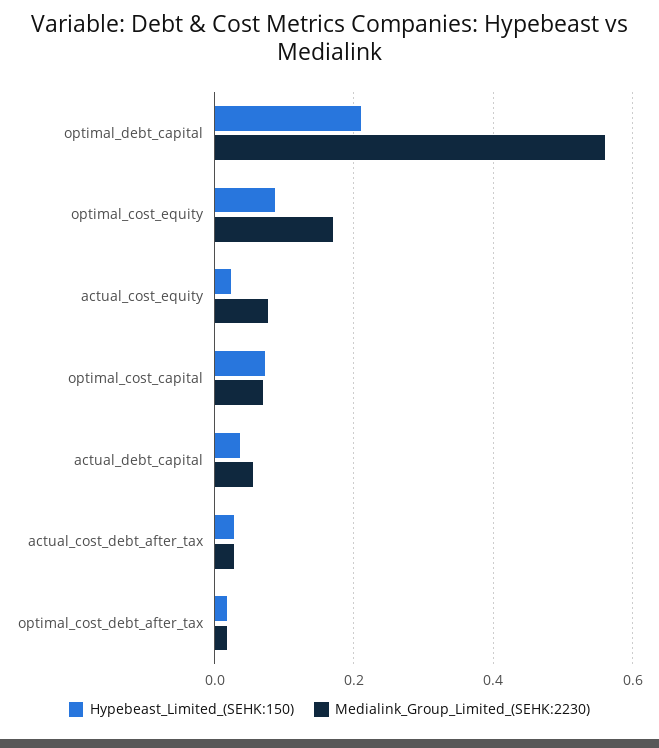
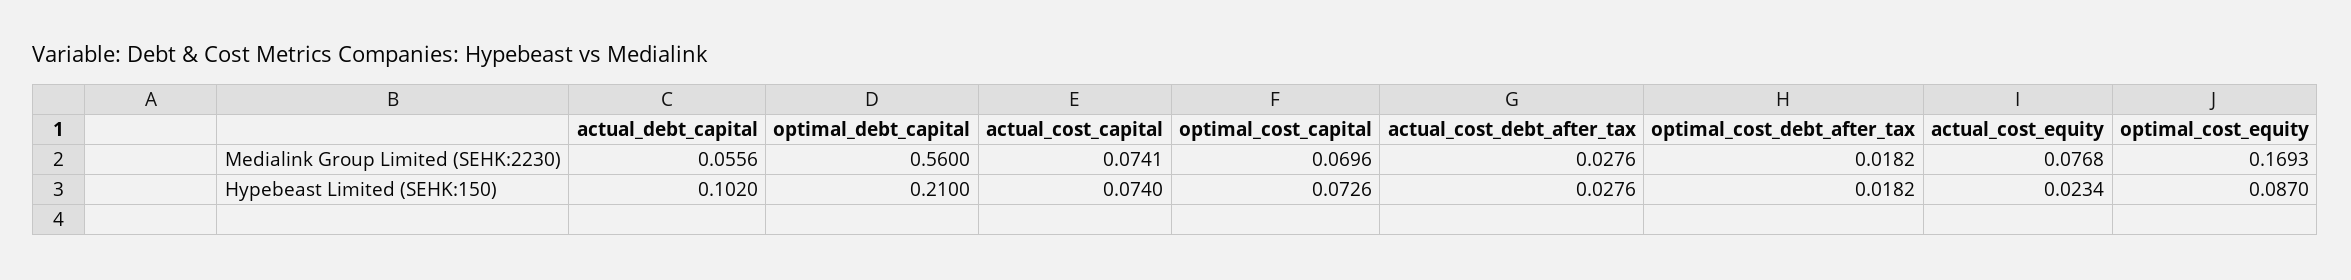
Hypebeast_Limited_(SEHK:150), actual_debt_capital: 0.04 -> 0.102
Medialink_Group_Limited_(SEHK:2230), actual_cost_capital: none -> 0.0741
Hypebeast_Limited_(SEHK:150), actual_cost_capital: none -> 0.074

